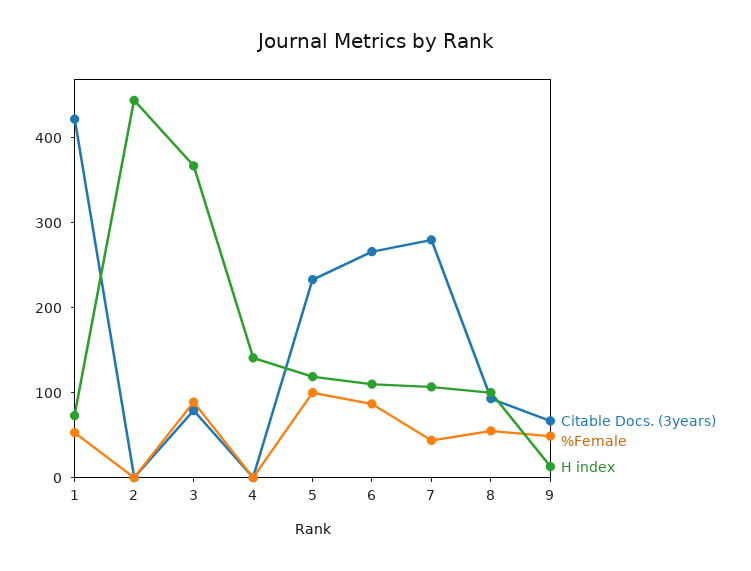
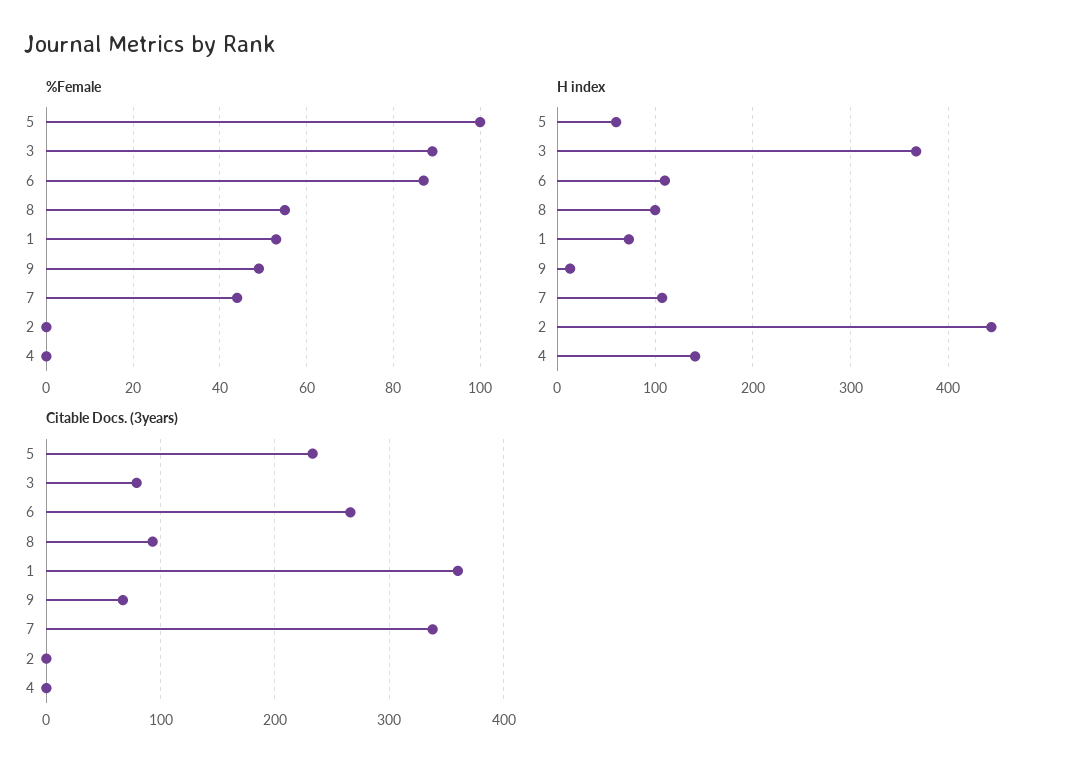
Citable Docs. (3years), 1: 420 -> 360
H index, 5: 120 -> 60
Citable Docs. (3years), 7: 280 -> 340

